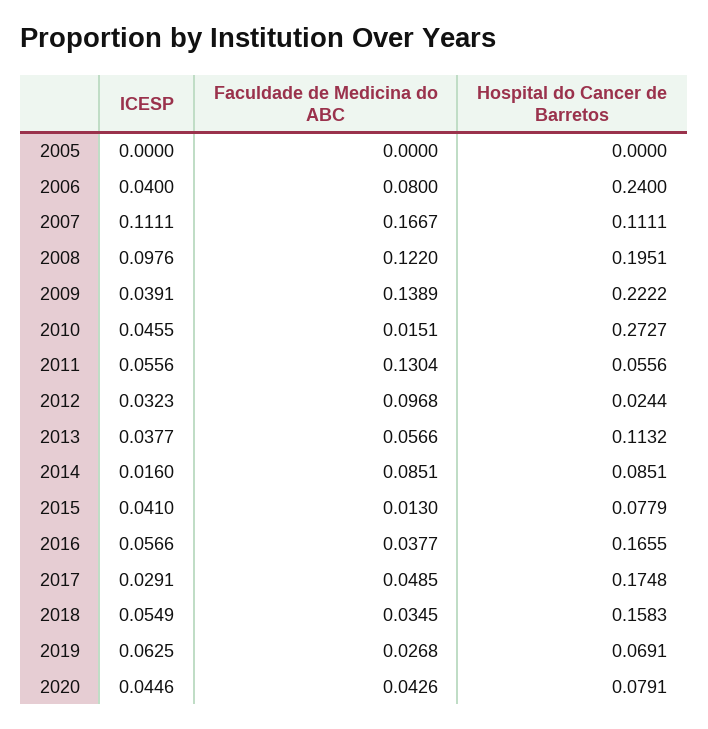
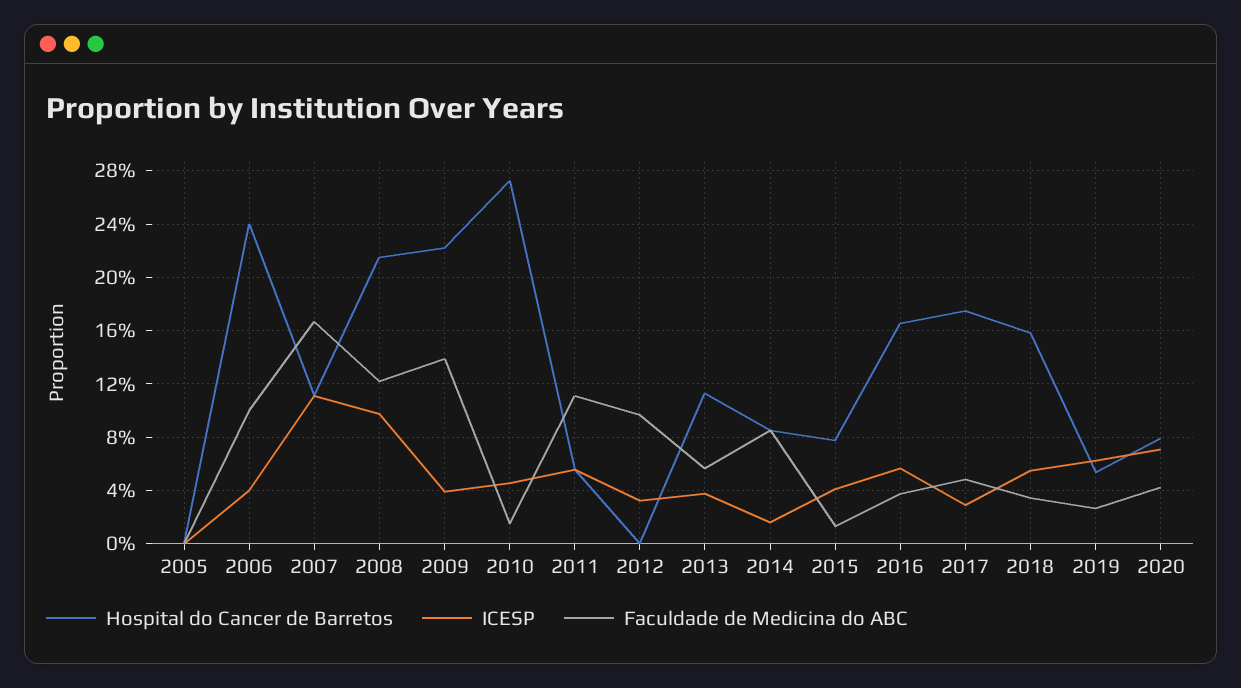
Faculdade de Medicina do ABC, 2006: 0.08 -> 0.1
Hospital do Cancer de Barretos, 2008: 0.1951 -> 0.215
Faculdade de Medicina do ABC, 2011: 0.1304 -> 0.11
Hospital do Cancer de Barretos, 2012: 0.0244 -> 0
Hospital do Cancer de Barretos, 2019: 0.0691 -> 0.055
ICESP, 2020: 0.0446 -> 0.07

